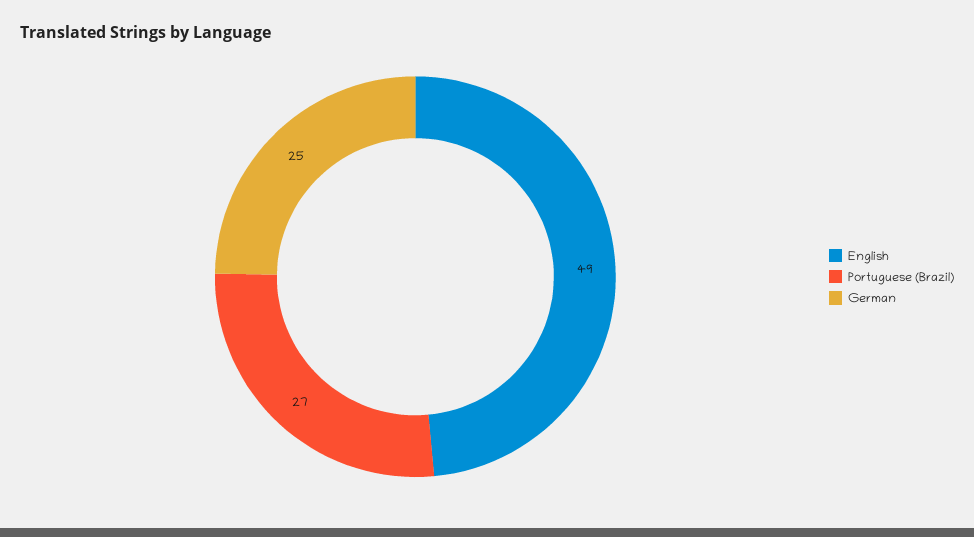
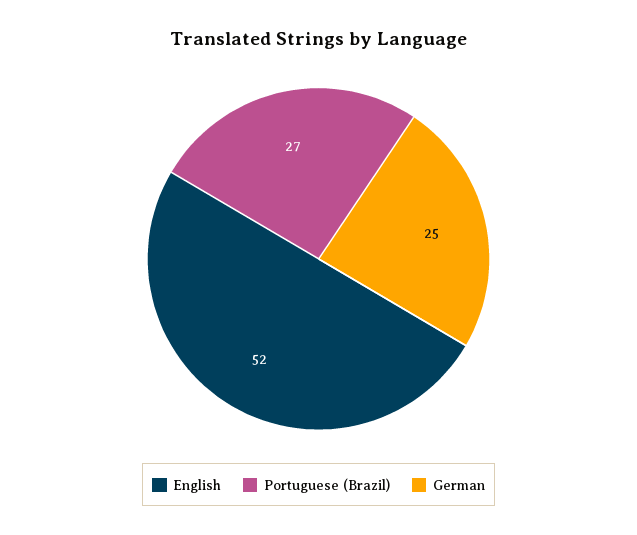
English: 49 -> 52

